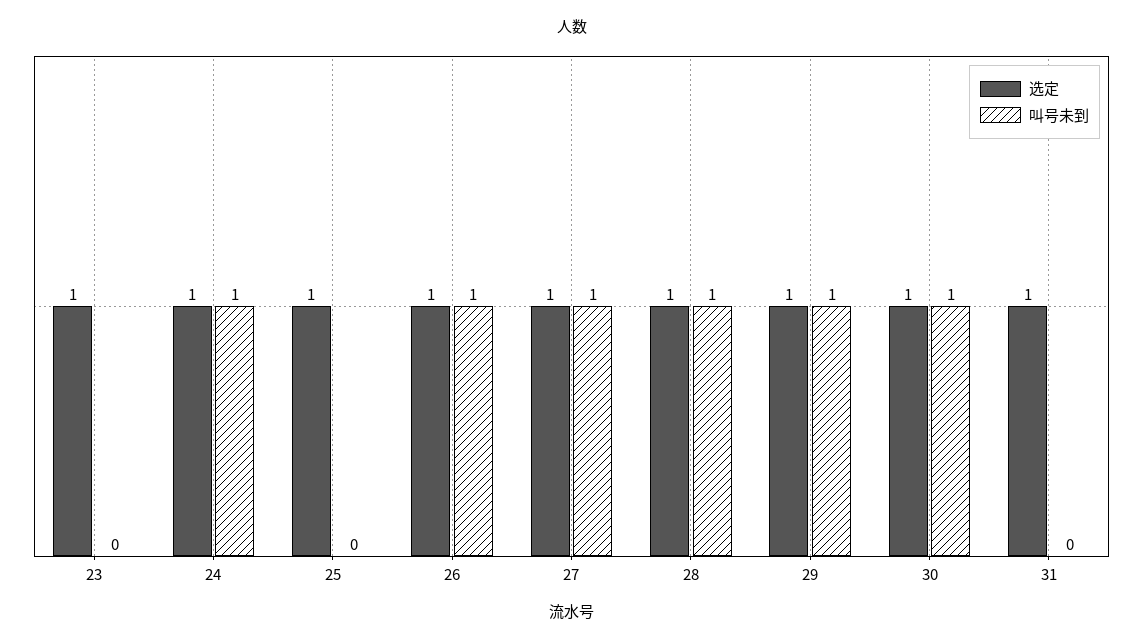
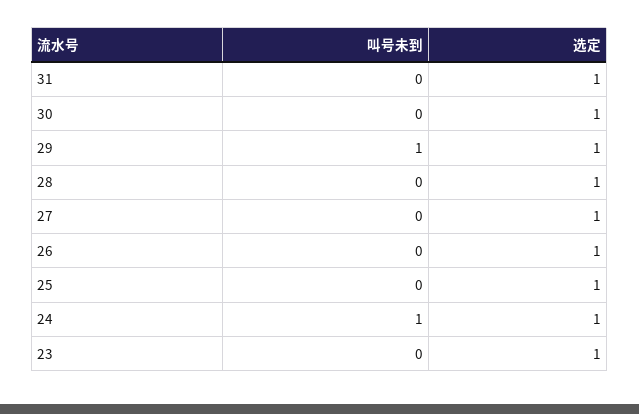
叫号未到, 26: 1 -> 0
叫号未到, 27: 1 -> 0
叫号未到, 28: 1 -> 0
叫号未到, 30: 1 -> 0

